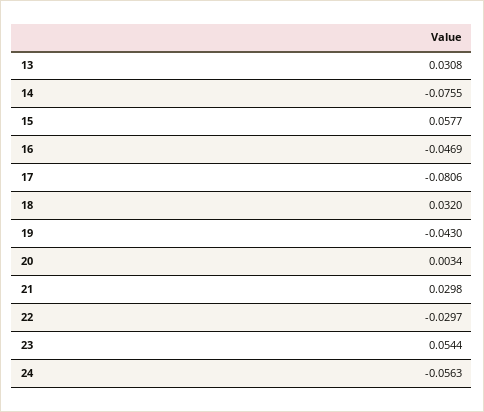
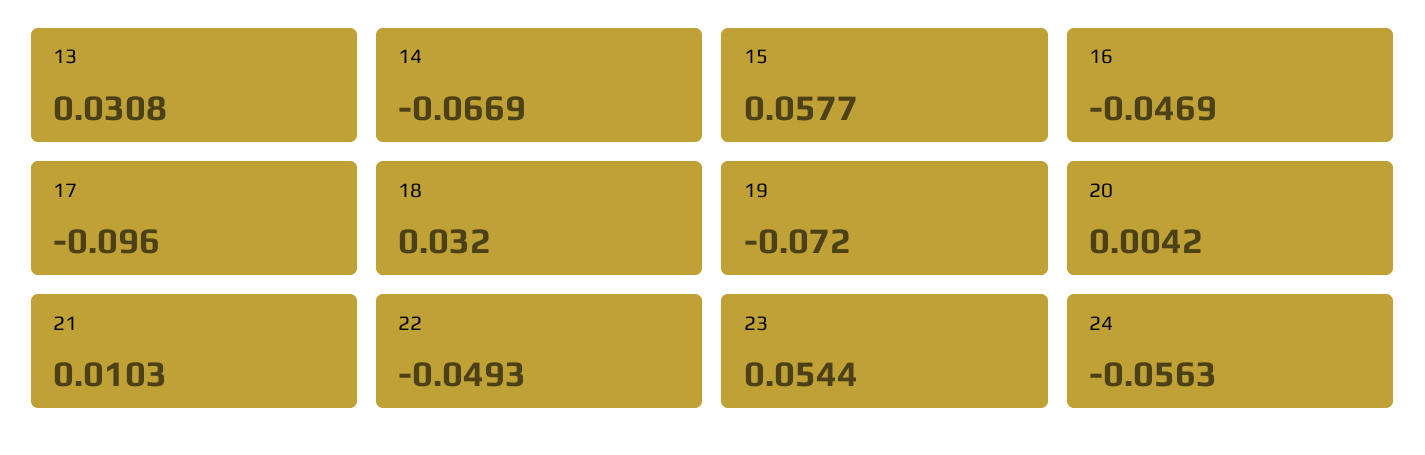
14: -0.0755 -> -0.0669
17: -0.0806 -> -0.096
19: -0.043 -> -0.072
20: 0.0034 -> 0.0042
21: 0.0298 -> 0.0103
22: -0.0297 -> -0.0493

